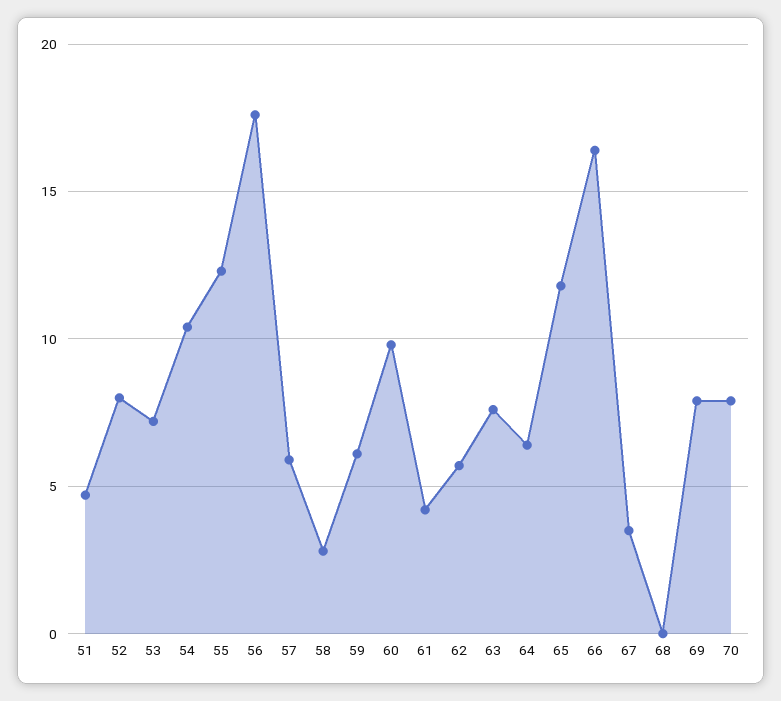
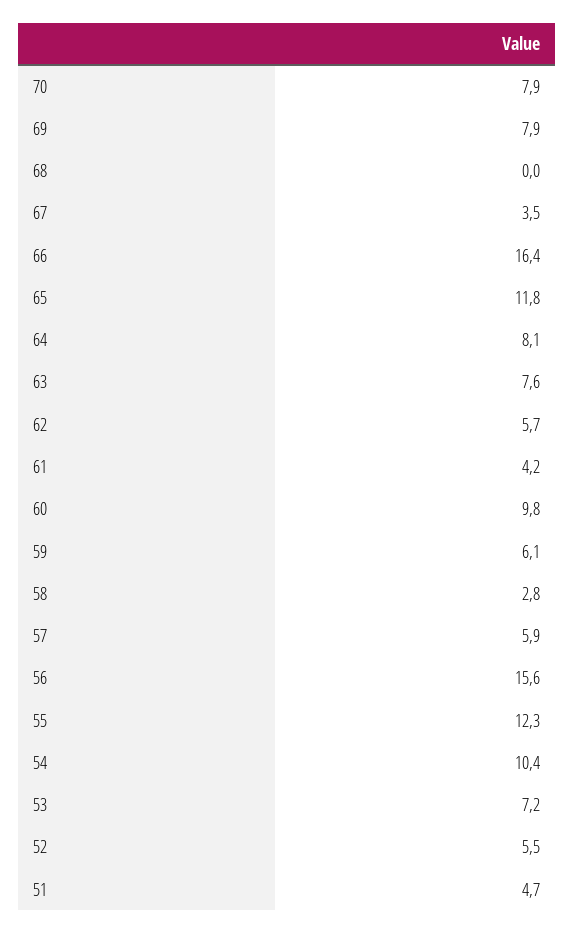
52: 8 -> 5.5
56: 17.5 -> 15.6
64: 6.5 -> 8.1

